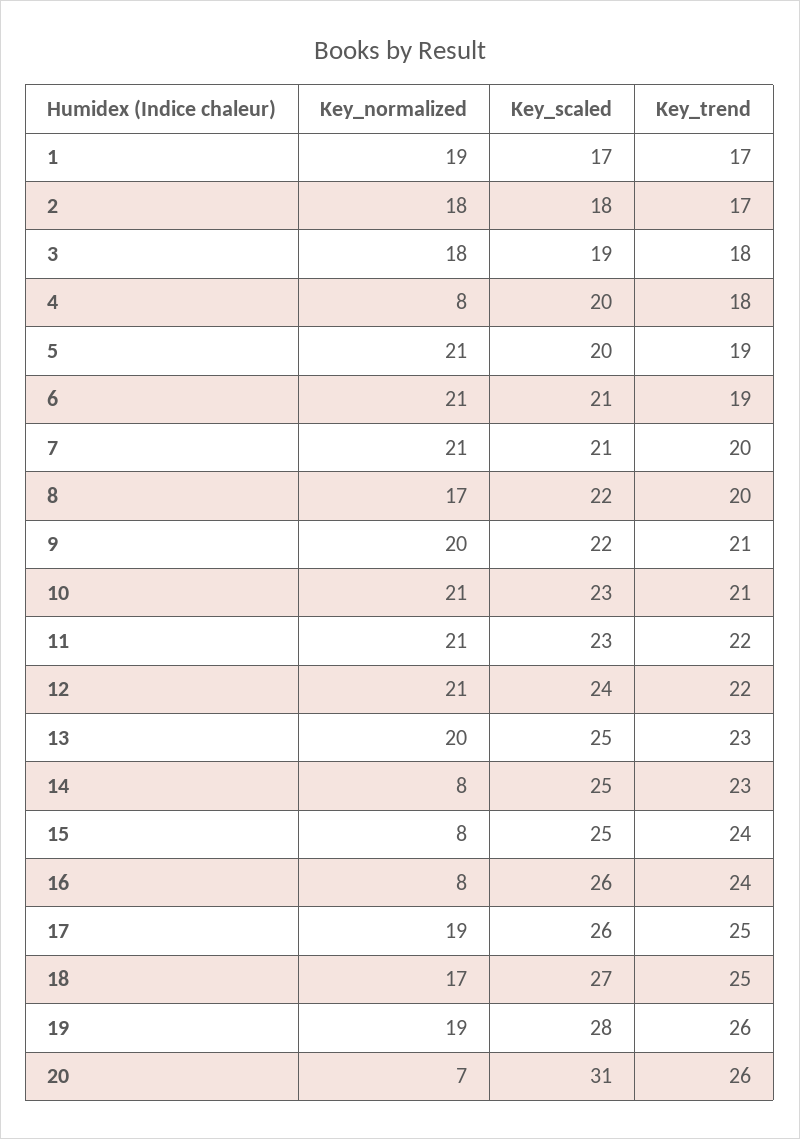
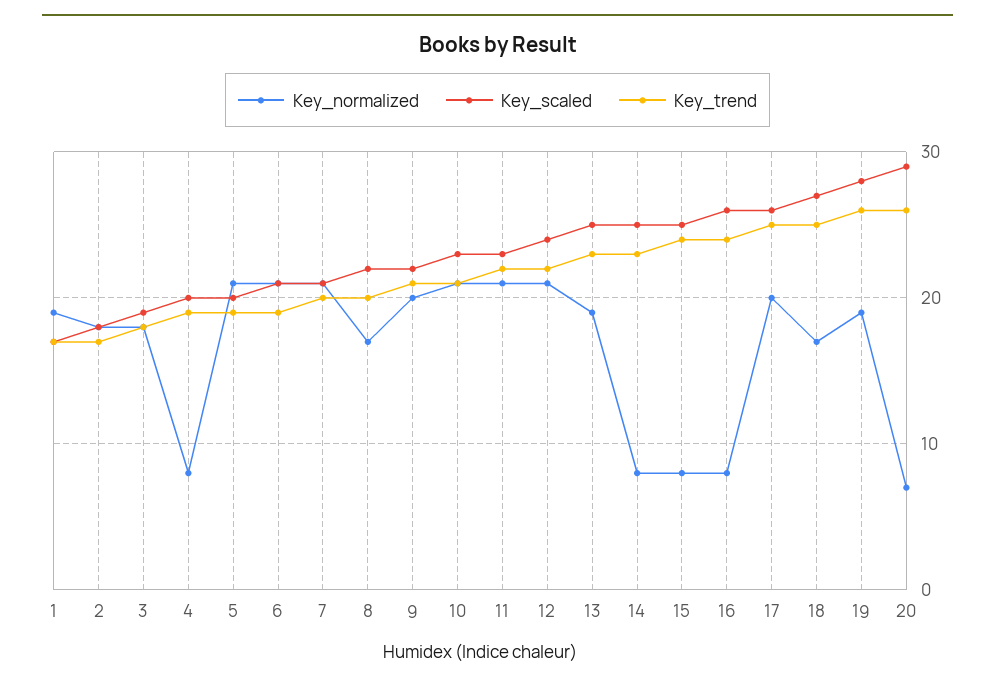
Key_trend, 4: 18 -> 19
Key_normalized, 13: 20 -> 19
Key_normalized, 17: 19 -> 20
Key_scaled, 20: 31 -> 29

